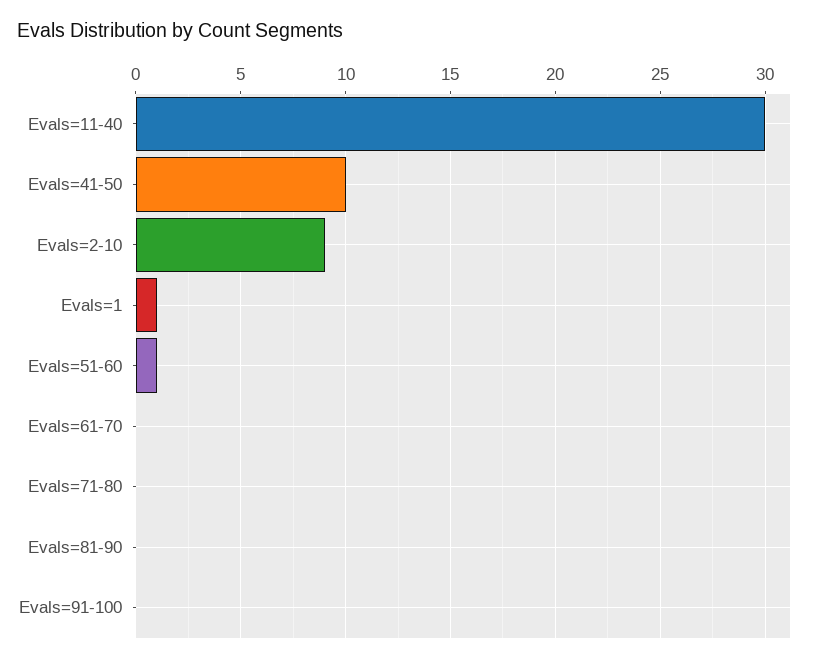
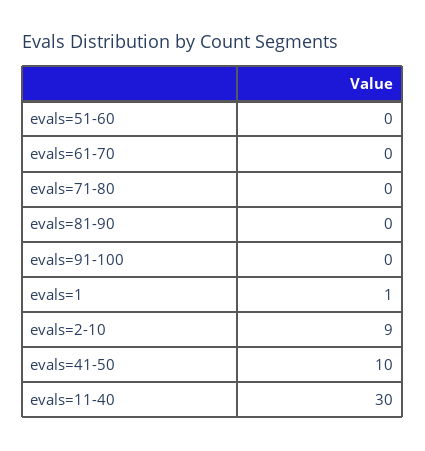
Evals=51-60: 1 -> 0

